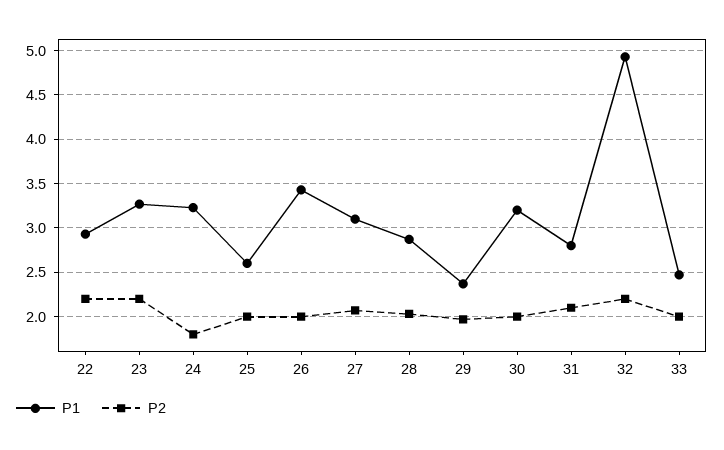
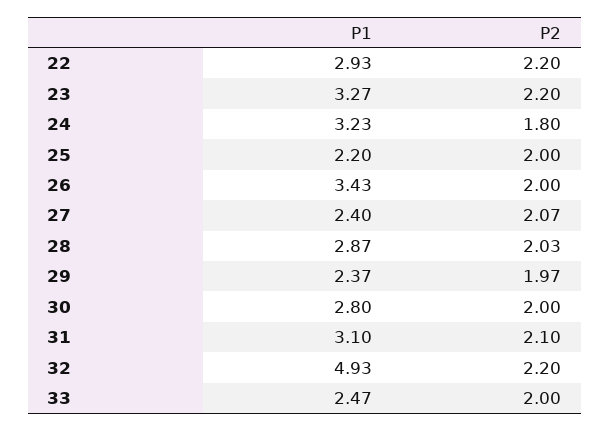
P1, 25: 2.6 -> 2.2
P1, 27: 3.1 -> 2.4
P1, 30: 3.2 -> 2.8
P1, 31: 2.8 -> 3.1

